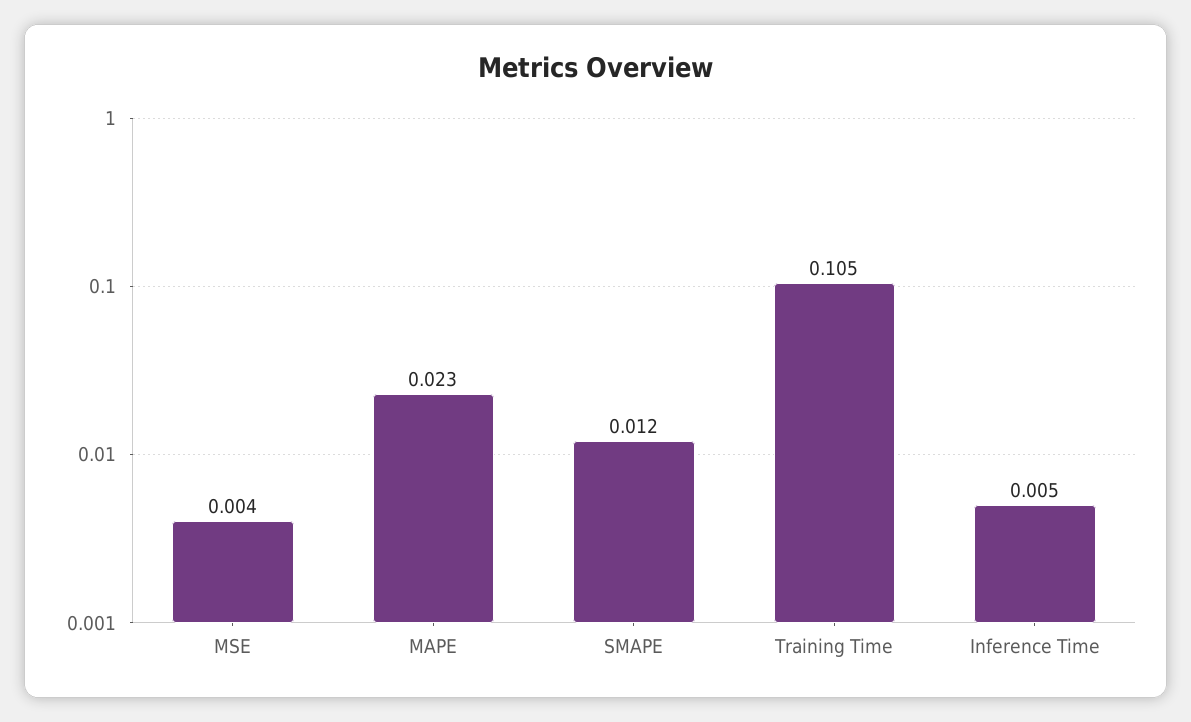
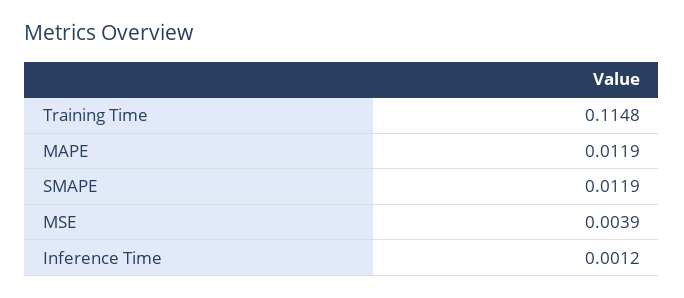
MAPE: 0.023 -> 0.0119
Training Time: 0.105 -> 0.1148
Inference Time: 0.005 -> 0.0012

